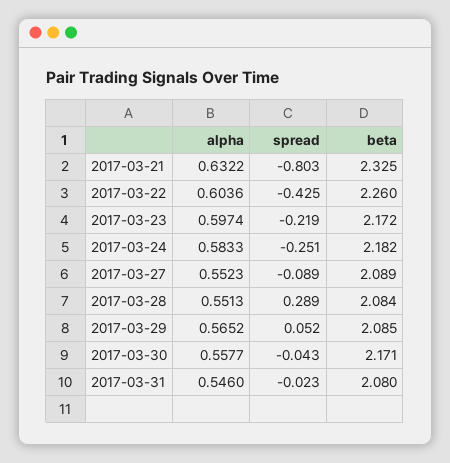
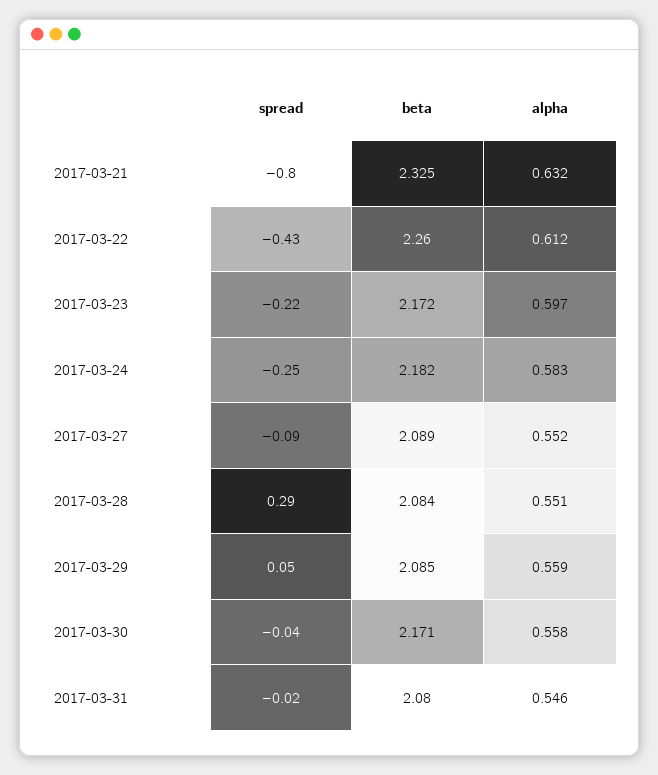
alpha, 2017-03-22: 0.6036 -> 0.612
alpha, 2017-03-29: 0.5652 -> 0.559

